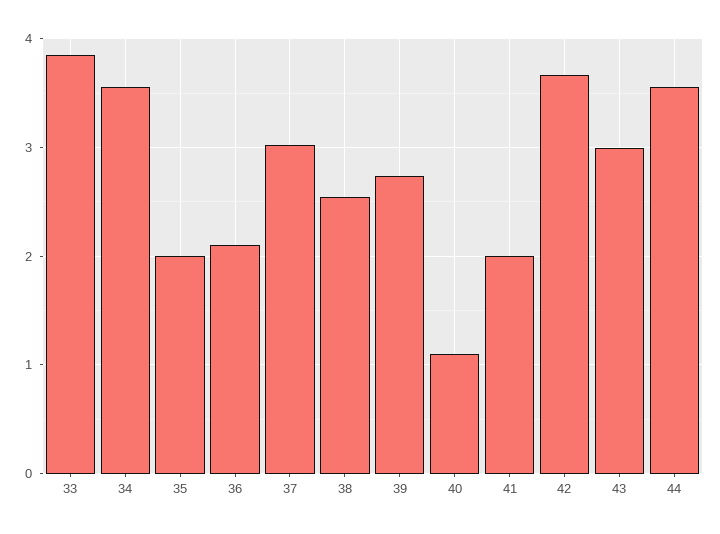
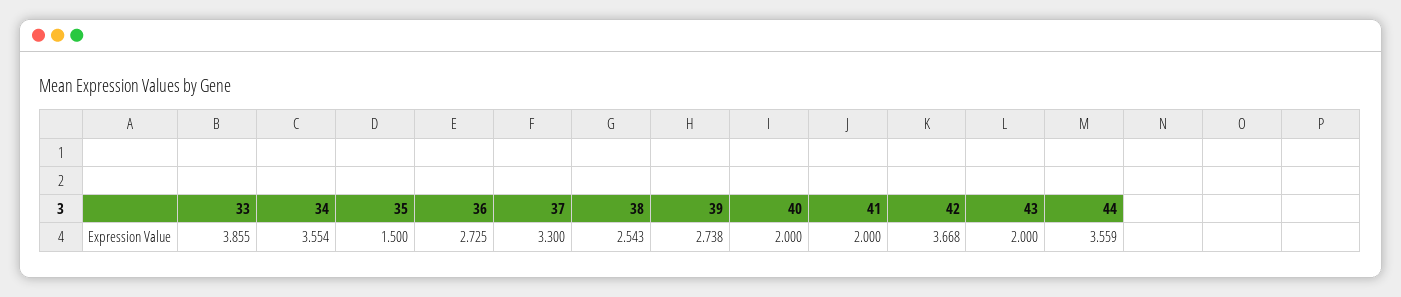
35: 2 -> 1.5
36: 2.1 -> 2.725
37: 3 -> 3.3
40: 1.1 -> 2
43: 3 -> 2

